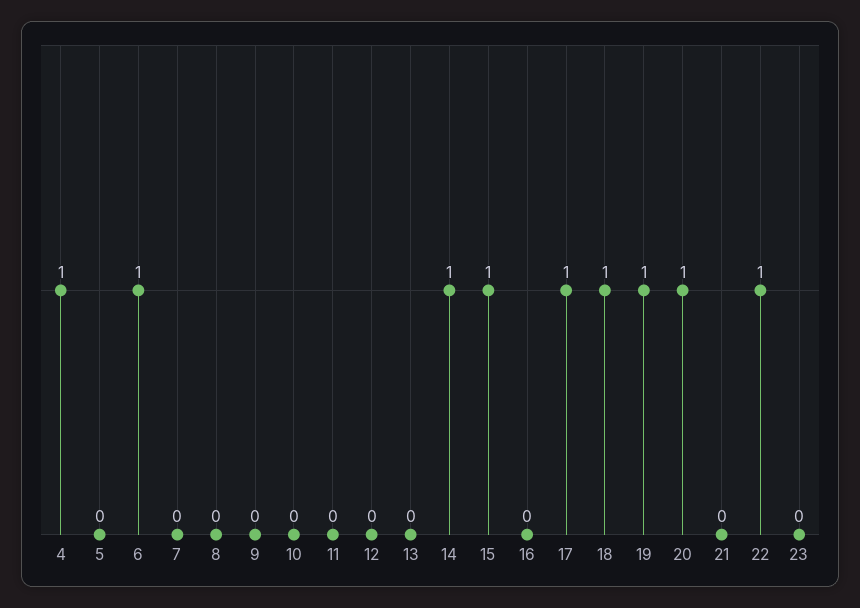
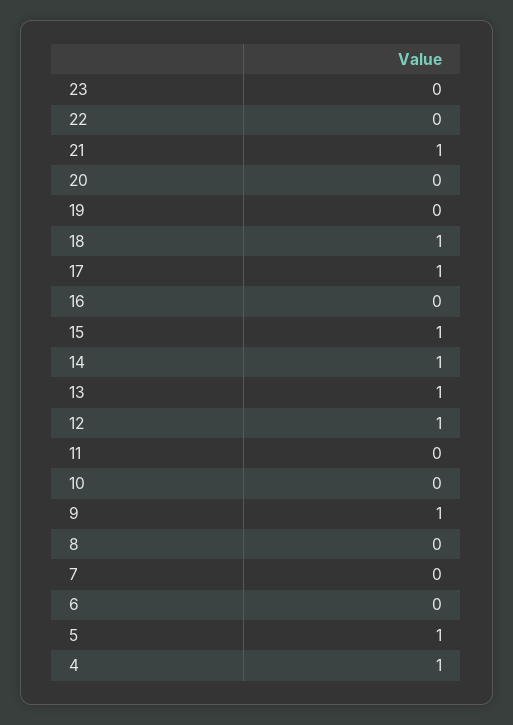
5: 0 -> 1
6: 1 -> 0
9: 0 -> 1
12: 0 -> 1
13: 0 -> 1
19: 1 -> 0
20: 1 -> 0
21: 0 -> 1
22: 1 -> 0

